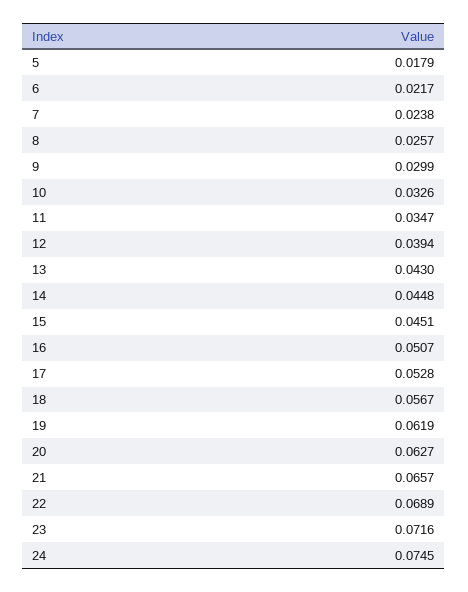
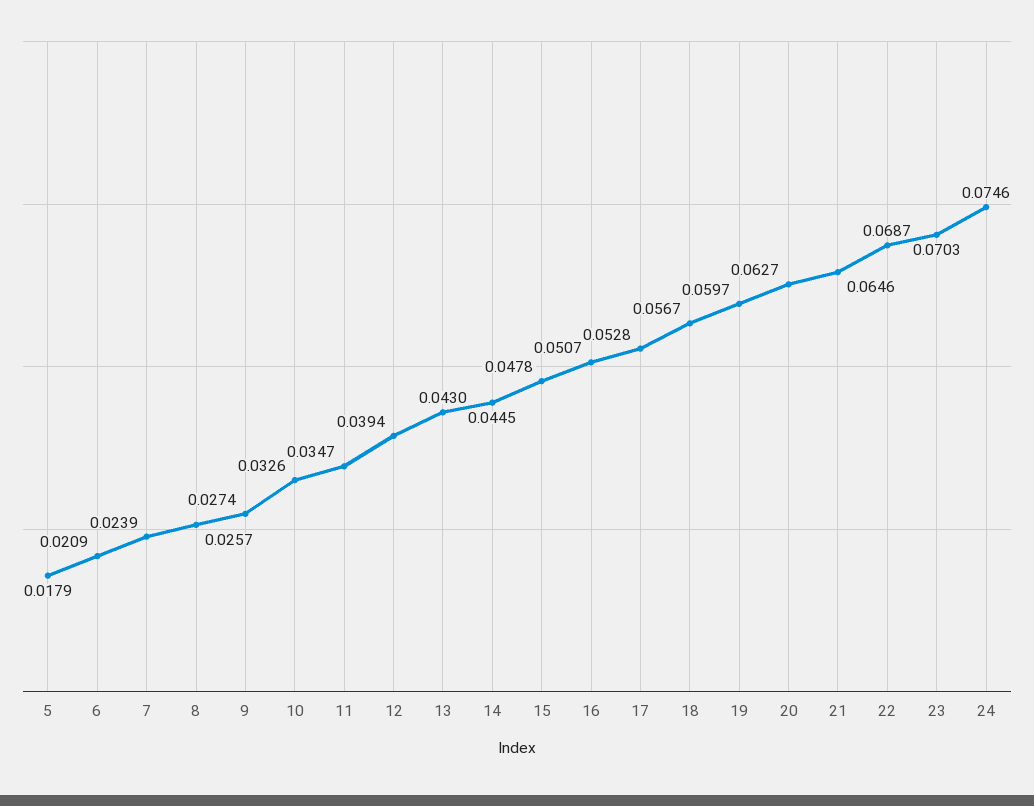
6: 0.0217 -> 0.0209
7: 0.0238 -> 0.0239
9: 0.0299 -> 0.0274
14: 0.0448 -> 0.0445
15: 0.0451 -> 0.0478
19: 0.0619 -> 0.0597
21: 0.0657 -> 0.0646
22: 0.0689 -> 0.0687
23: 0.0716 -> 0.0703
24: 0.0745 -> 0.0746

